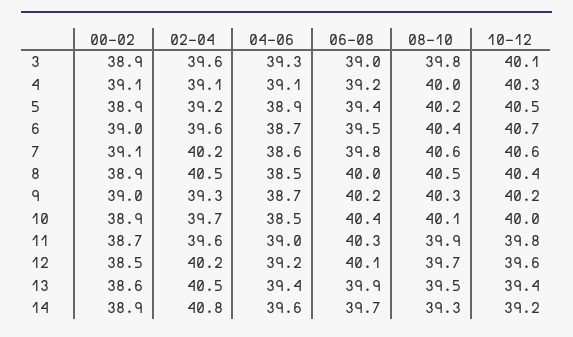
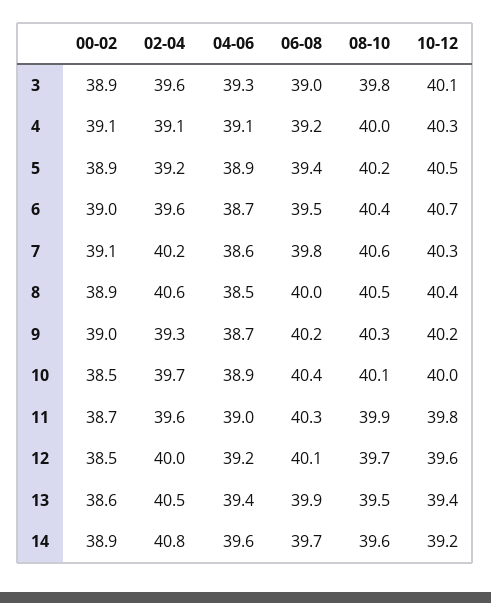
10-12, 7: 40.6 -> 40.3
02-04, 8: 40.5 -> 40.6
00-02, 10: 38.9 -> 38.5
04-06, 10: 38.5 -> 38.9
02-04, 12: 40.2 -> 40
08-10, 14: 39.3 -> 39.6

